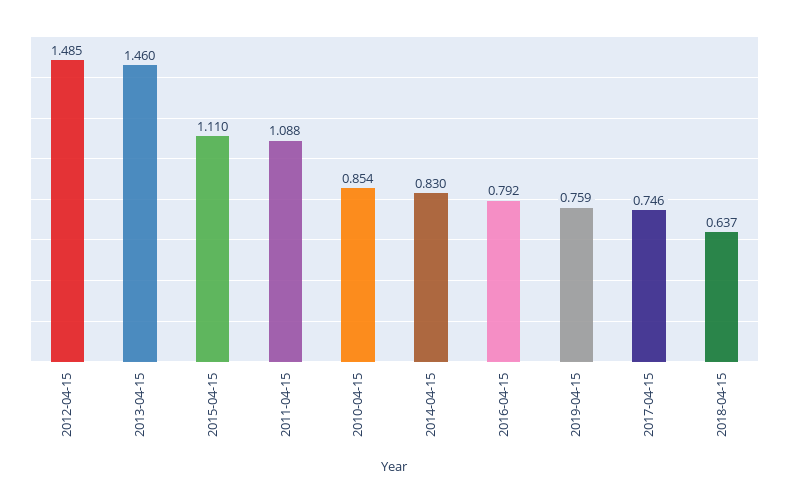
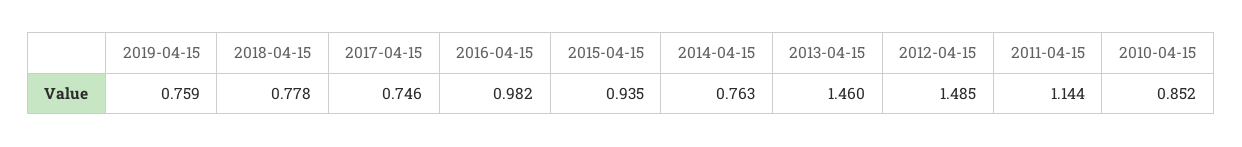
2015-04-15: 1.11 -> 0.935
2011-04-15: 1.088 -> 1.144
2010-04-15: 0.854 -> 0.852
2014-04-15: 0.83 -> 0.763
2016-04-15: 0.792 -> 0.982
2018-04-15: 0.637 -> 0.778

